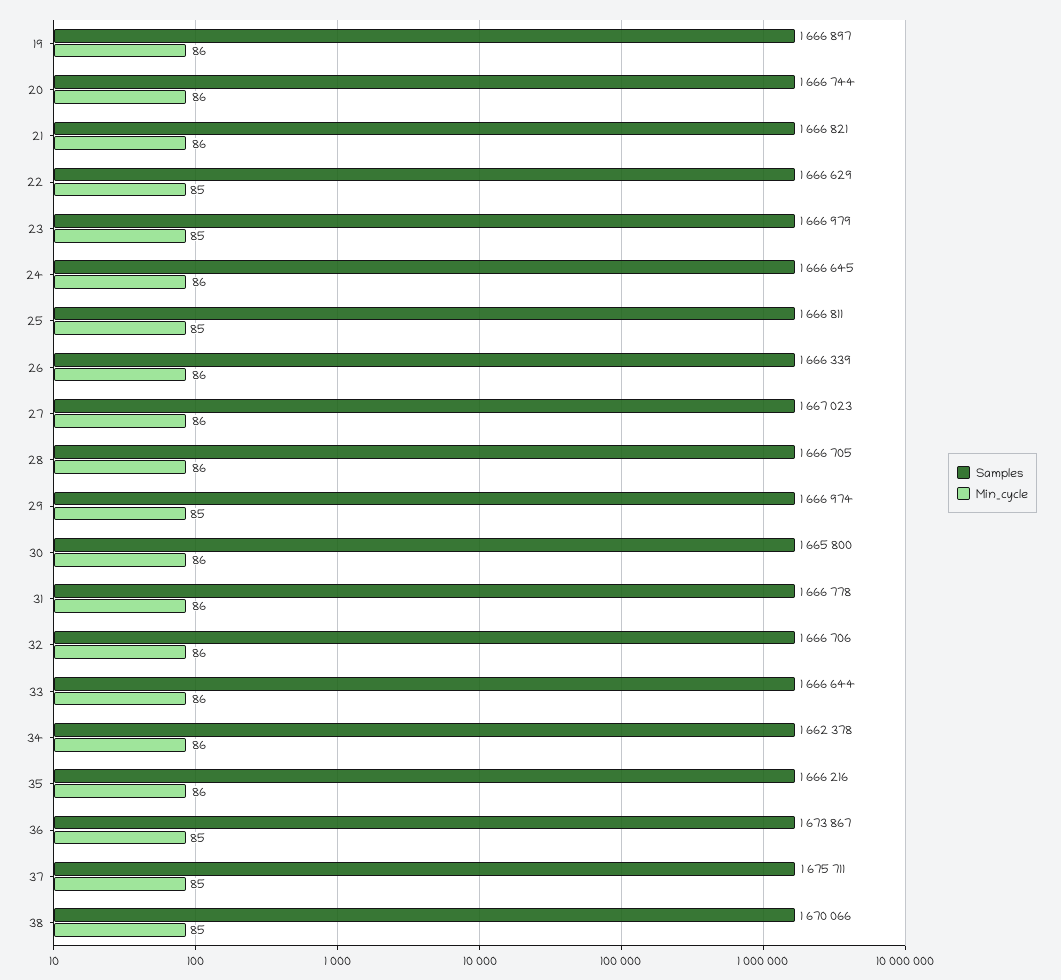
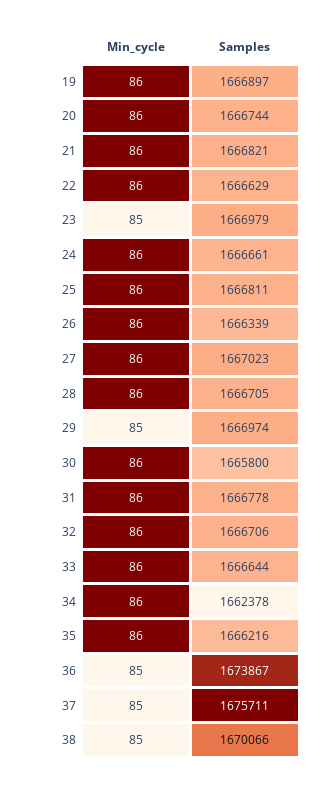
Min_cycle, 22: 85 -> 86
Samples, 24: 1666645 -> 1666661
Min_cycle, 25: 85 -> 86

